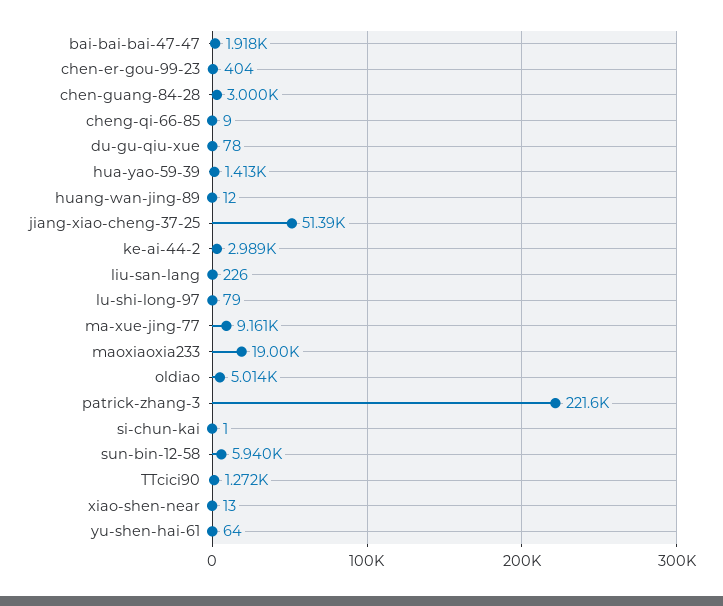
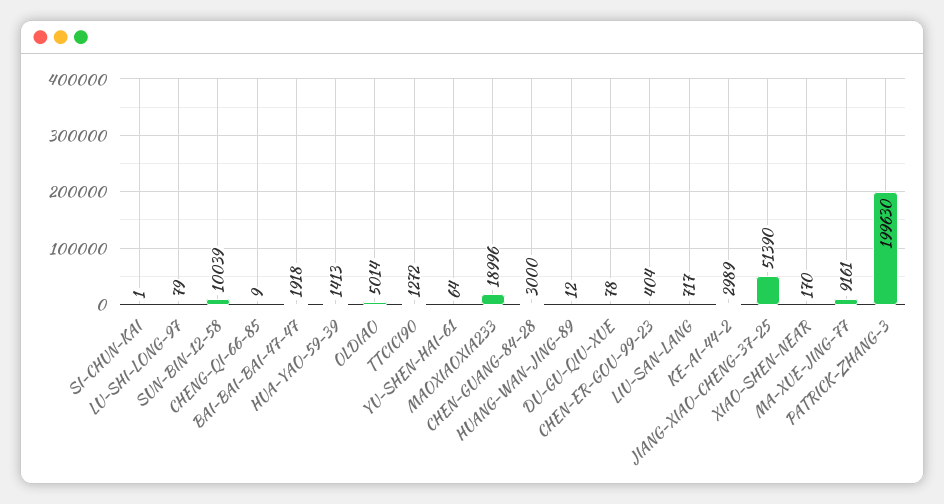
liu-san-lang: 226 -> 717
patrick-zhang-3: 221600 -> 199630
sun-bin-12-58: 5940 -> 10039
xiao-shen-near: 13 -> 170

